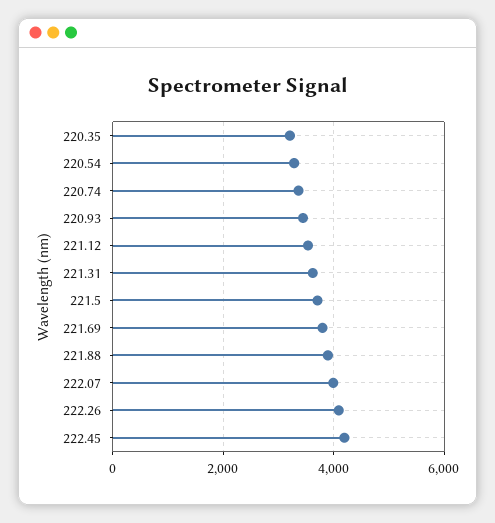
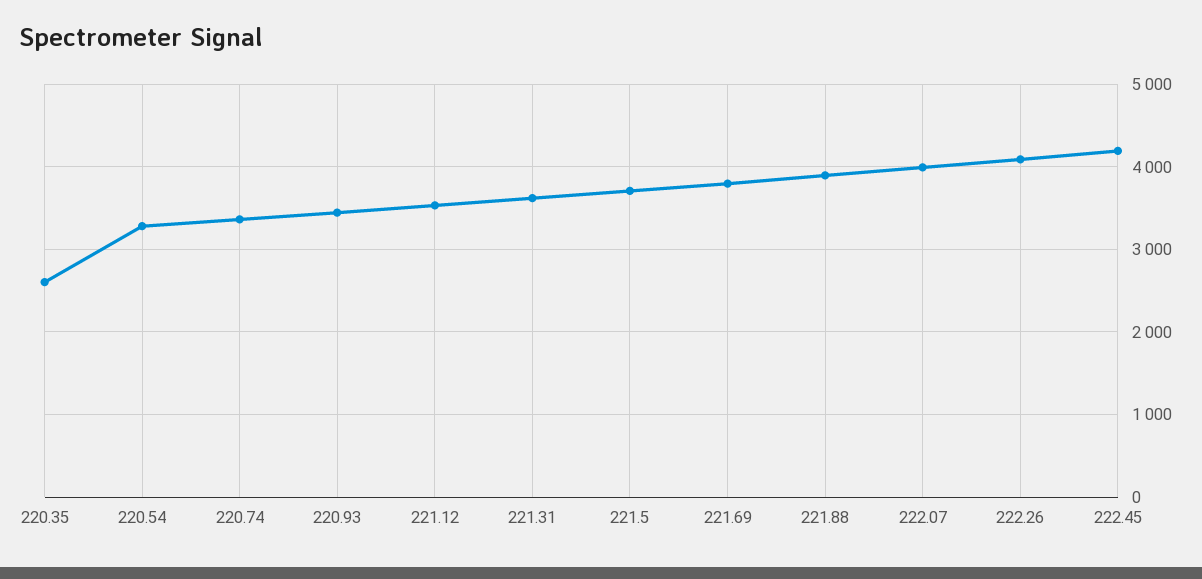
220.35: 3200 -> 2600

